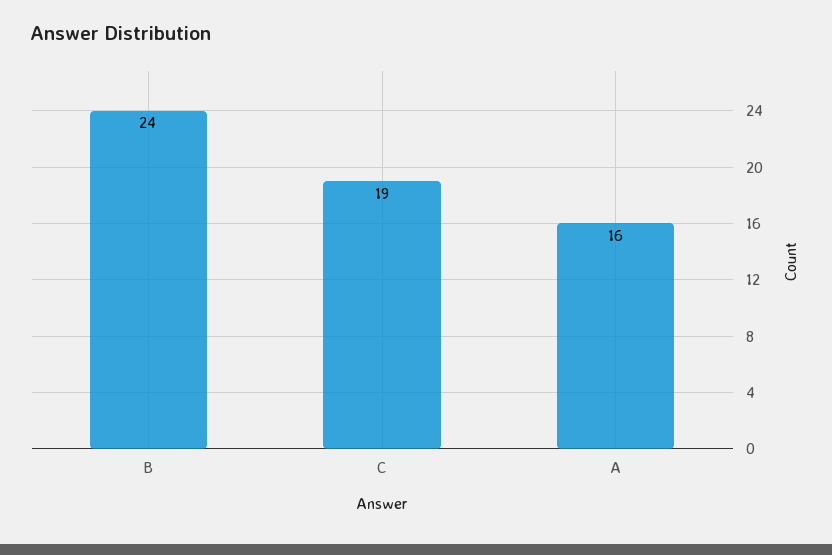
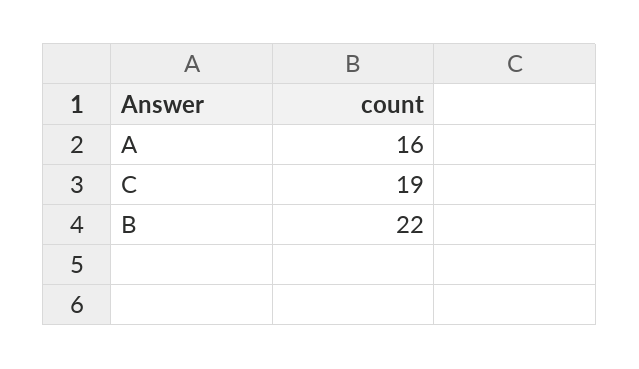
B: 24 -> 22

